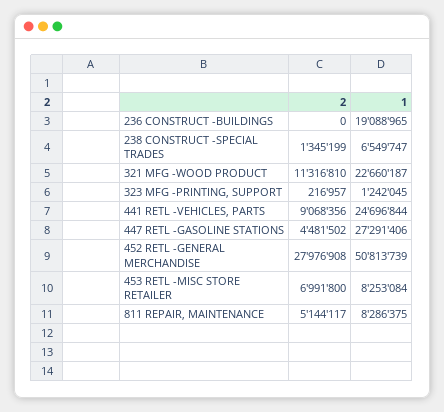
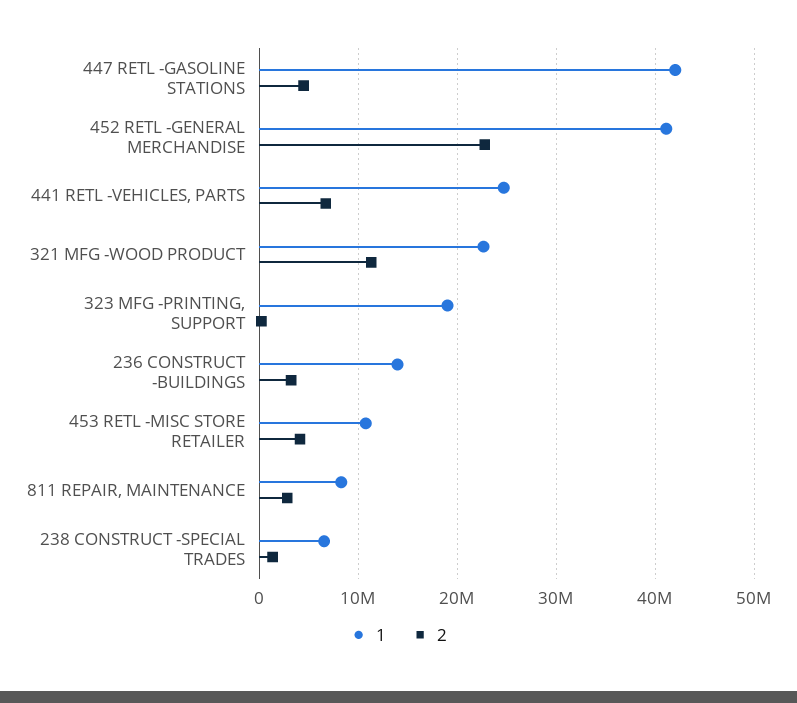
2, 236 CONSTRUCT -BUILDINGS: 0 -> 3000000
1, 236 CONSTRUCT -BUILDINGS: 19088965 -> 14000000
1, 323 MFG -PRINTING, SUPPORT: 1242045 -> 19000000
2, 441 RETL -VEHICLES, PARTS: 9068356 -> 7000000
1, 447 RETL -GASOLINE STATIONS: 27291406 -> 42000000
2, 452 RETL -GENERAL MERCHANDISE: 27976908 -> 23000000
1, 452 RETL -GENERAL MERCHANDISE: 50813739 -> 41000000
2, 453 RETL -MISC STORE RETAILER: 6991800 -> 4000000
1, 453 RETL -MISC STORE RETAILER: 8253084 -> 11000000
2, 811 REPAIR, MAINTENANCE: 5144117 -> 3000000

